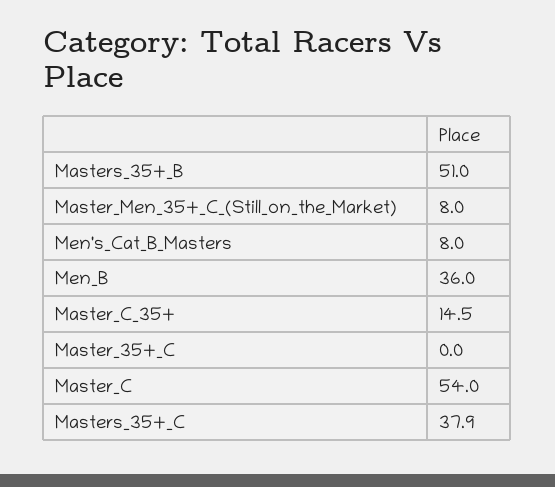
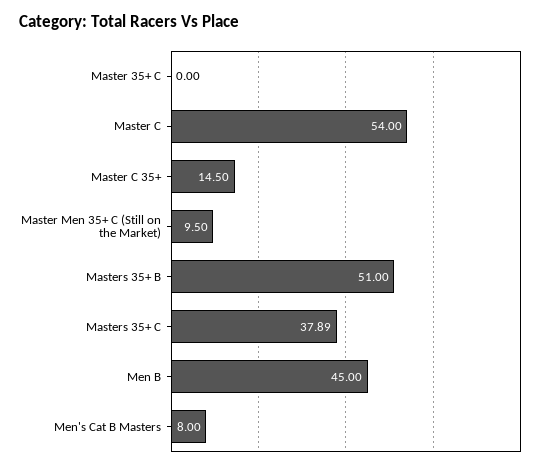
Master_Men_35+_C_(Still_on_the_Market): 8 -> 9.5
Men_B: 36 -> 45

